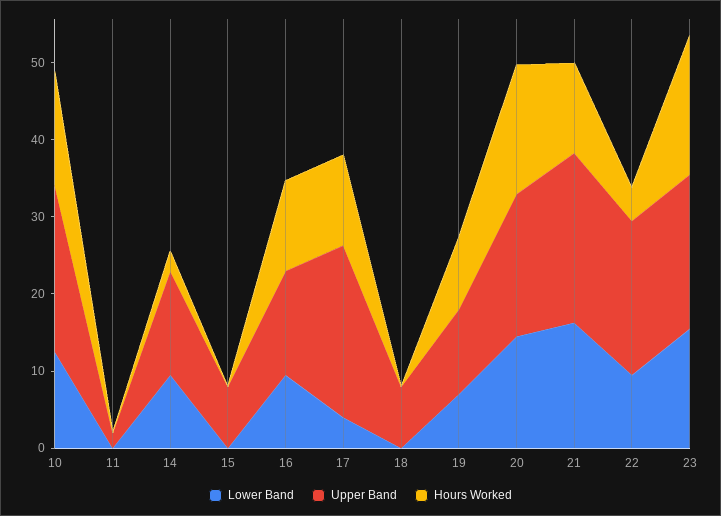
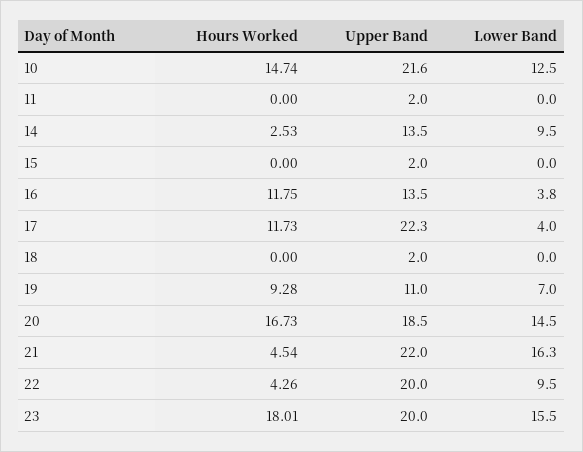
Upper Band, 15: 8 -> 2
Lower Band, 16: 10 -> 3.8
Upper Band, 18: 8 -> 2
Hours Worked, 21: 12 -> 4.54

